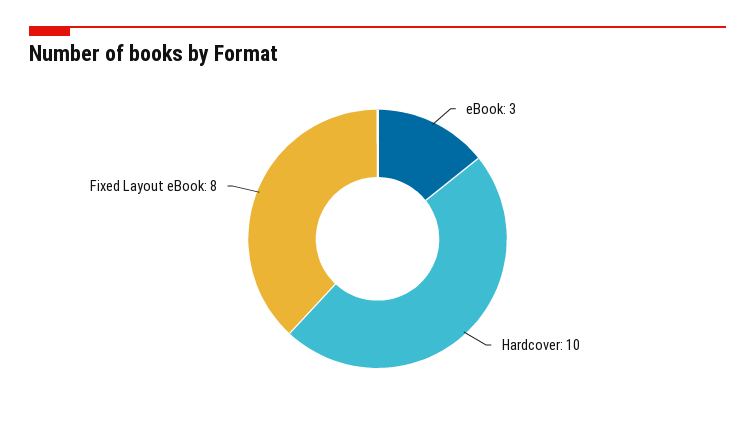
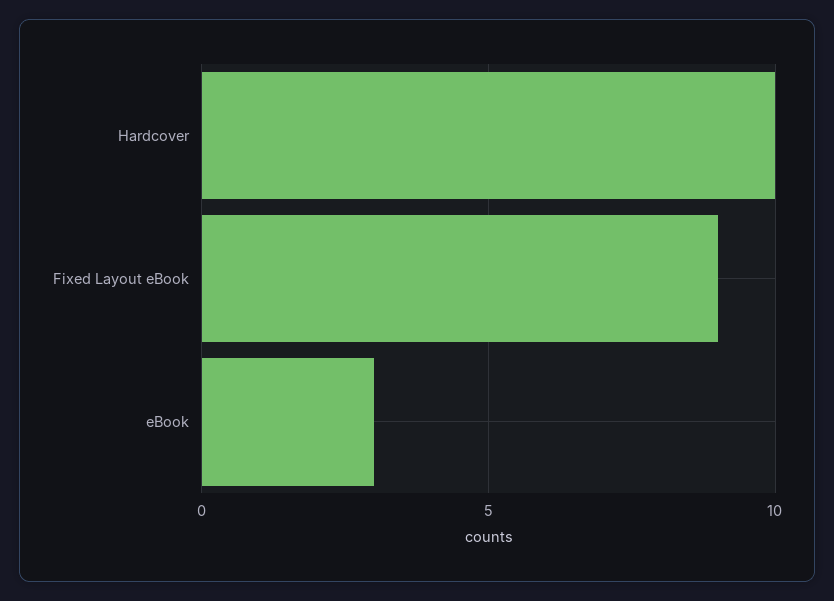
Fixed Layout eBook: 8 -> 9

